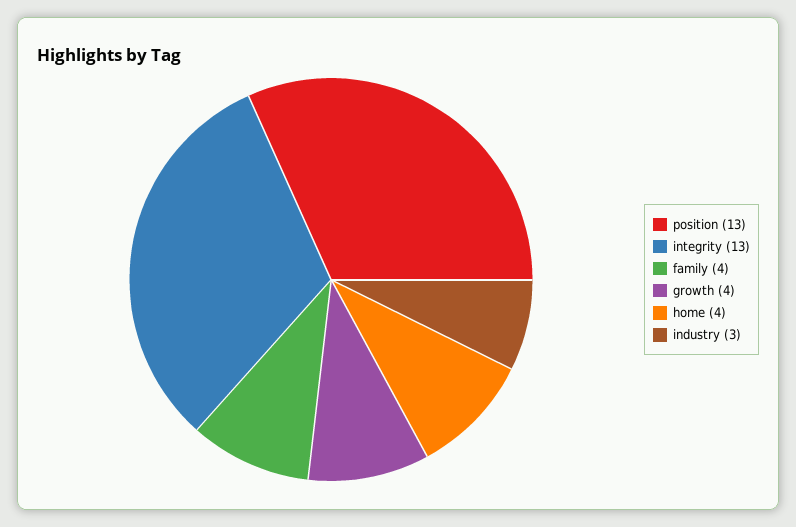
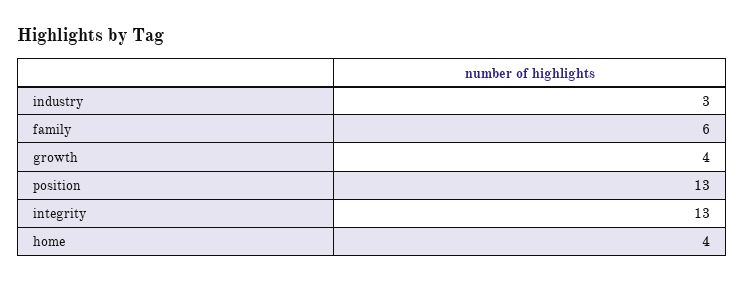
family: 4 -> 6

